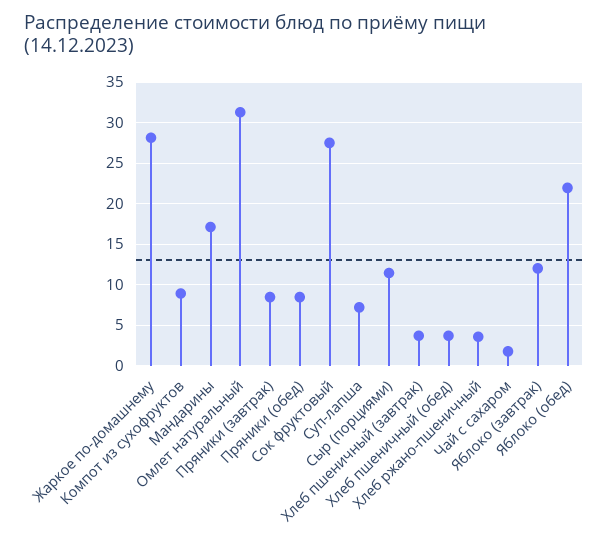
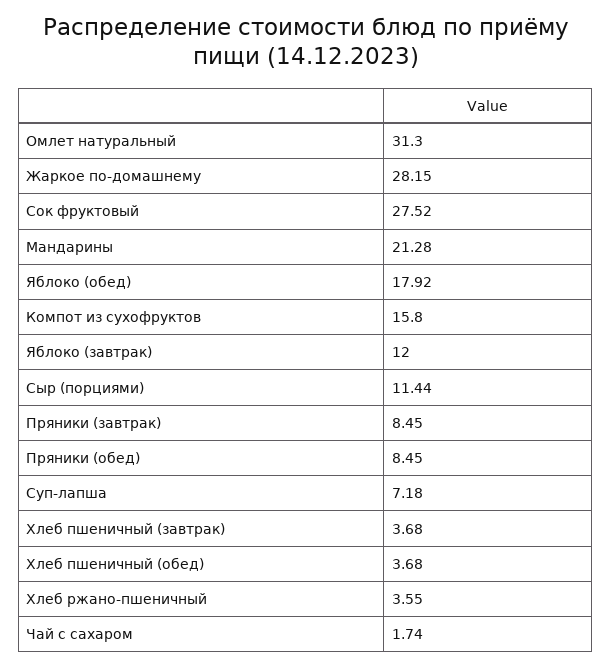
Компот из сухофруктов: 9 -> 15.8
Мандарины: 17 -> 21.28
Яблоко (обед): 22 -> 17.92

